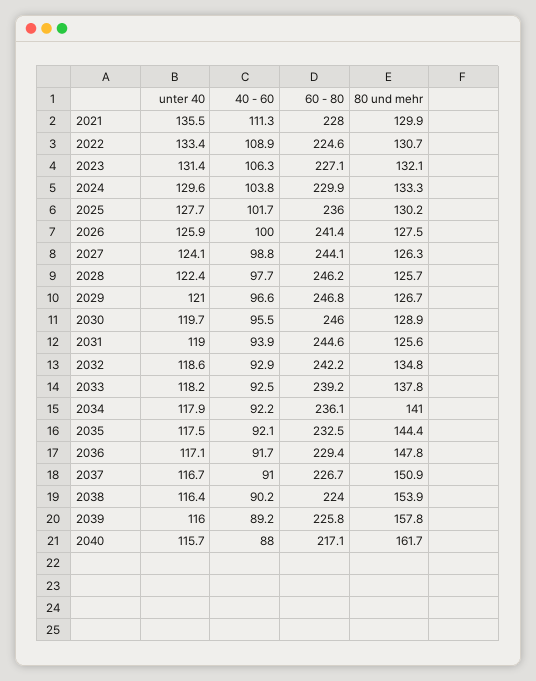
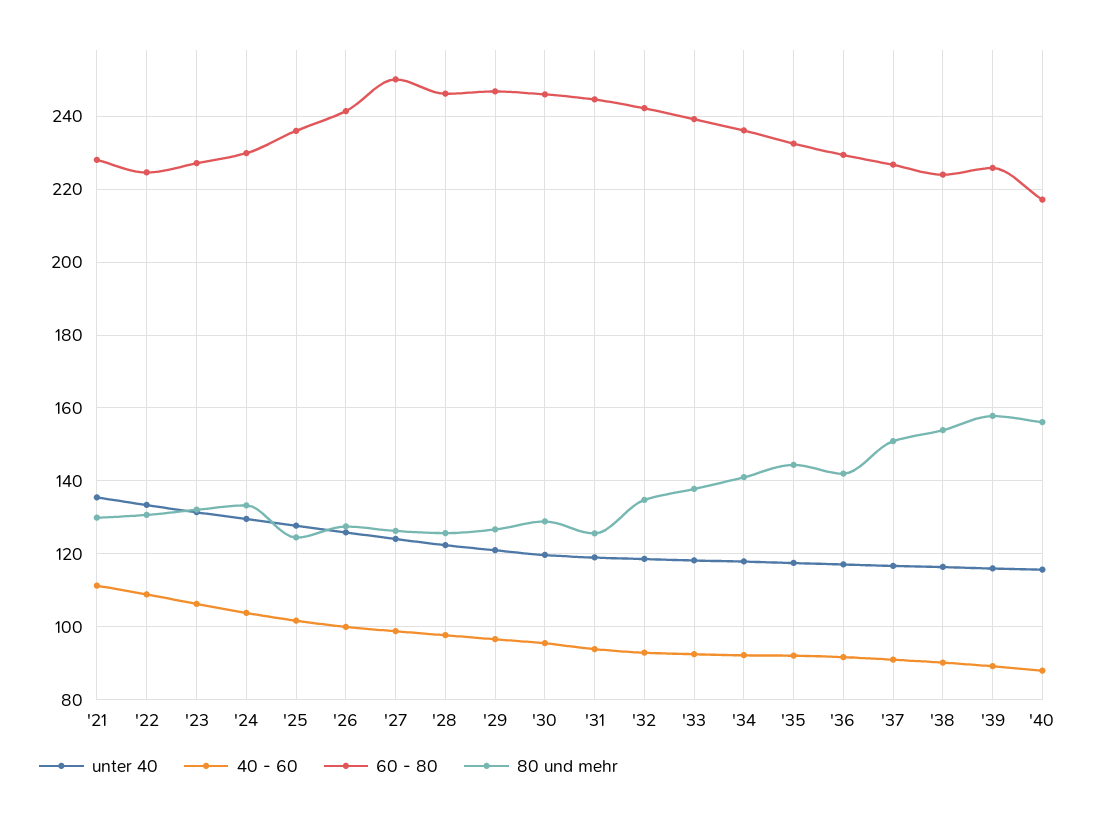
80 und mehr, 2025: 130.2 -> 124
60 - 80, 2027: 244.1 -> 250
80 und mehr, 2036: 147.8 -> 142
80 und mehr, 2040: 161.7 -> 156

